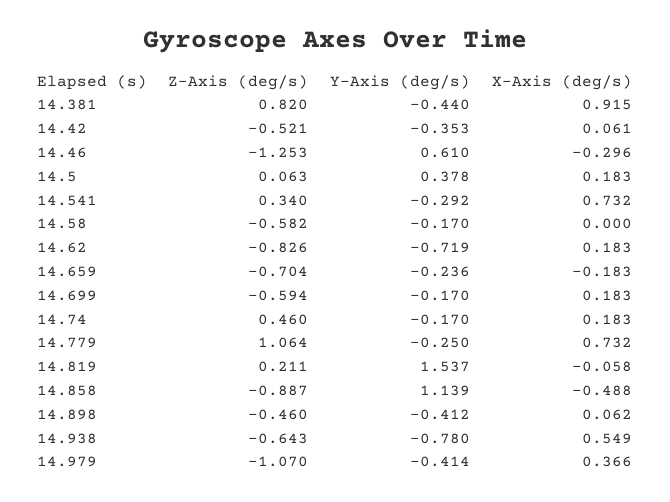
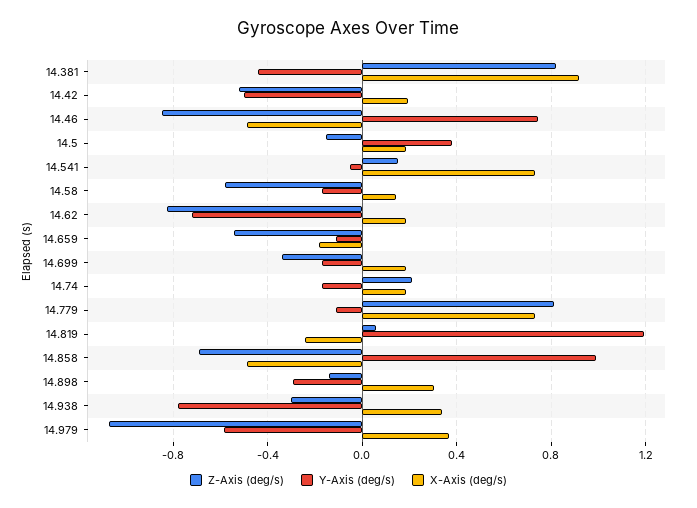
Y-Axis (deg/s), 14.42: -0.353 -> -0.5
X-Axis (deg/s), 14.42: 0.061 -> 0.2
Z-Axis (deg/s), 14.46: -1.253 -> -0.85
Y-Axis (deg/s), 14.46: 0.61 -> 0.75
X-Axis (deg/s), 14.46: -0.296 -> -0.5
Z-Axis (deg/s), 14.5: 0.063 -> -0.15
Z-Axis (deg/s), 14.541: 0.34 -> 0.15
Y-Axis (deg/s), 14.541: -0.292 -> -0.05
X-Axis (deg/s), 14.58: 0 -> 0.15
Z-Axis (deg/s), 14.659: -0.704 -> -0.55
Y-Axis (deg/s), 14.659: -0.236 -> -0.1
Z-Axis (deg/s), 14.699: -0.594 -> -0.35
Z-Axis (deg/s), 14.74: 0.46 -> 0.2
Z-Axis (deg/s), 14.779: 1.064 -> 0.8
Y-Axis (deg/s), 14.779: -0.25 -> -0.1
Z-Axis (deg/s), 14.819: 0.211 -> 0.05
Y-Axis (deg/s), 14.819: 1.537 -> 1.2
X-Axis (deg/s), 14.819: -0.058 -> -0.25
Z-Axis (deg/s), 14.858: -0.887 -> -0.7
Y-Axis (deg/s), 14.858: 1.139 -> 1
Z-Axis (deg/s), 14.898: -0.46 -> -0.15
Y-Axis (deg/s), 14.898: -0.412 -> -0.3
X-Axis (deg/s), 14.898: 0.062 -> 0.3
Z-Axis (deg/s), 14.938: -0.643 -> -0.3
X-Axis (deg/s), 14.938: 0.549 -> 0.35
Y-Axis (deg/s), 14.979: -0.414 -> -0.6

